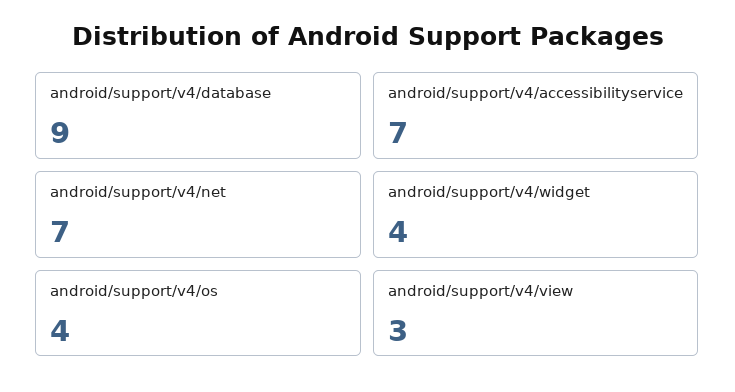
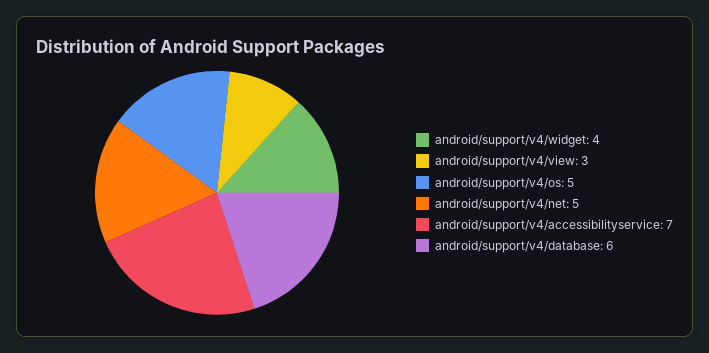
android/support/v4/database: 9 -> 6
android/support/v4/net: 7 -> 5
android/support/v4/os: 4 -> 5

